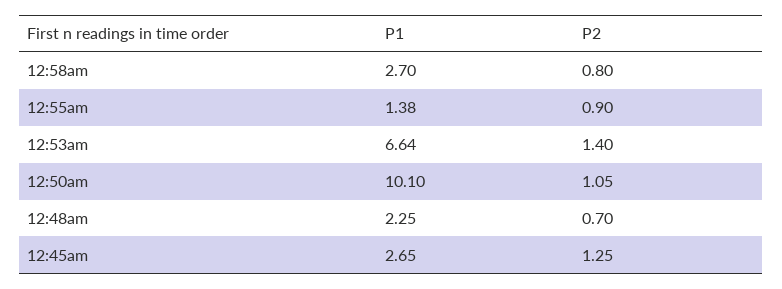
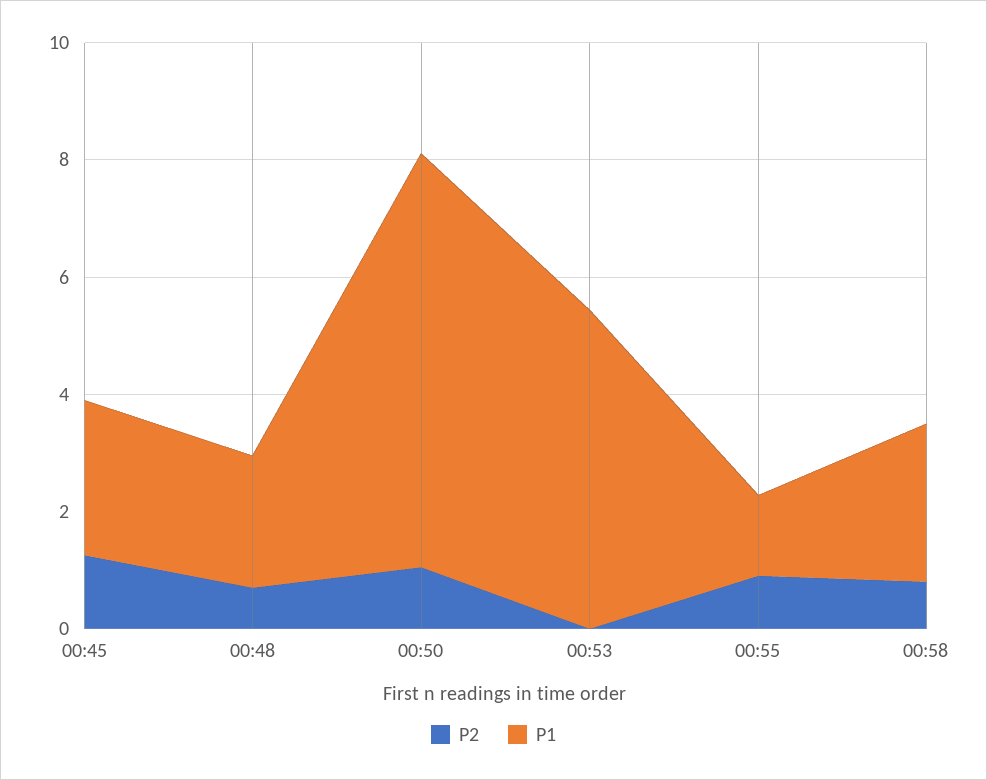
P1, 12:53am: 6.64 -> 5.5
P2, 12:53am: 1.4 -> 0
P1, 12:50am: 10.1 -> 7

